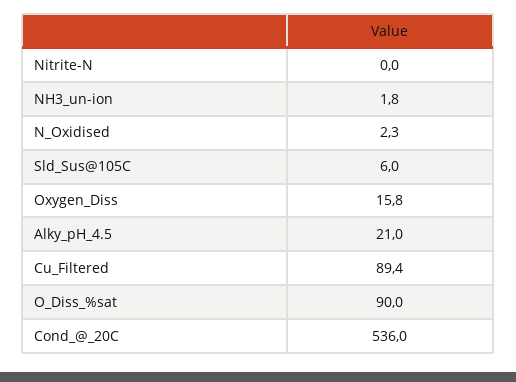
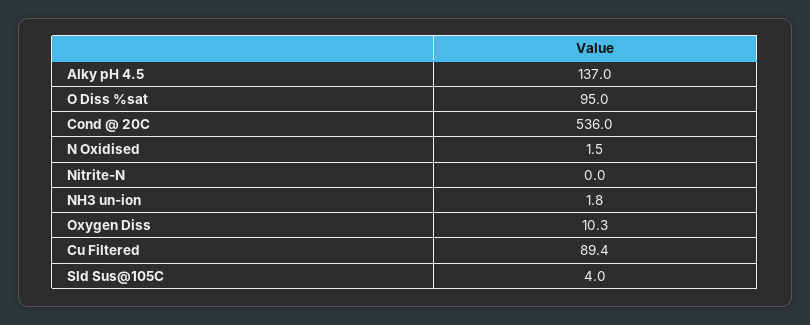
N_Oxidised: 2.3 -> 1.5
Sld_Sus@105C: 6 -> 4
Oxygen_Diss: 15.8 -> 10.3
Alky_pH_4.5: 21 -> 137
O_Diss_%sat: 90 -> 95

